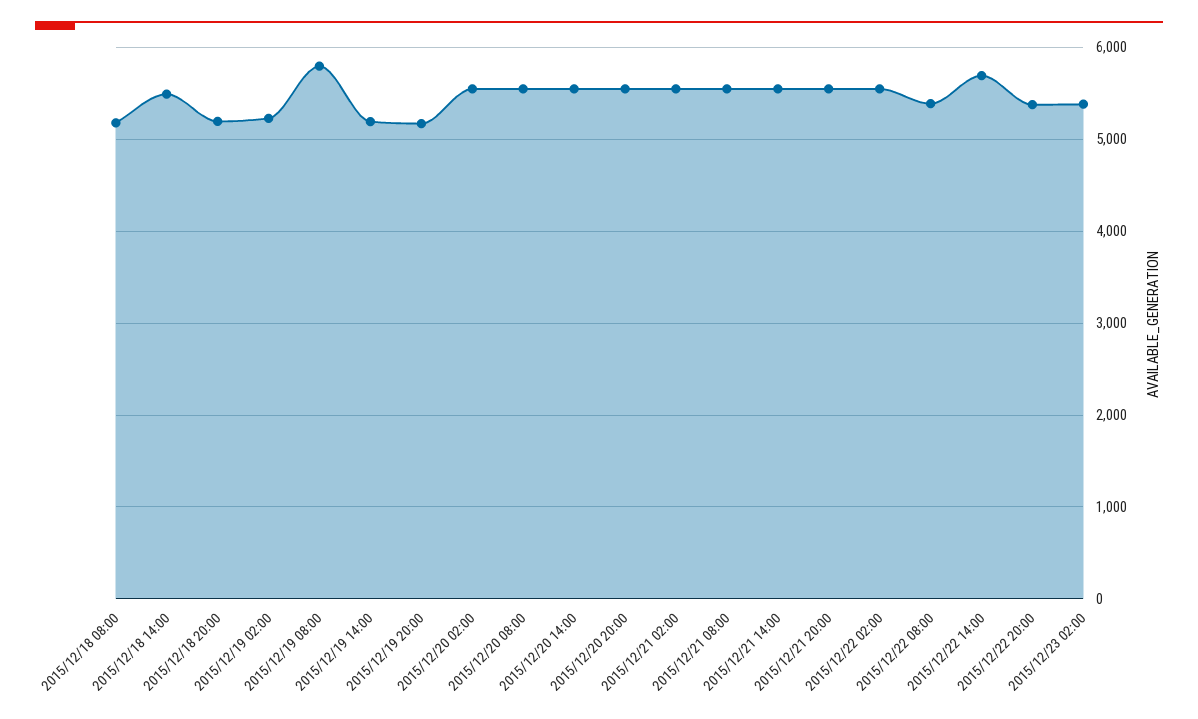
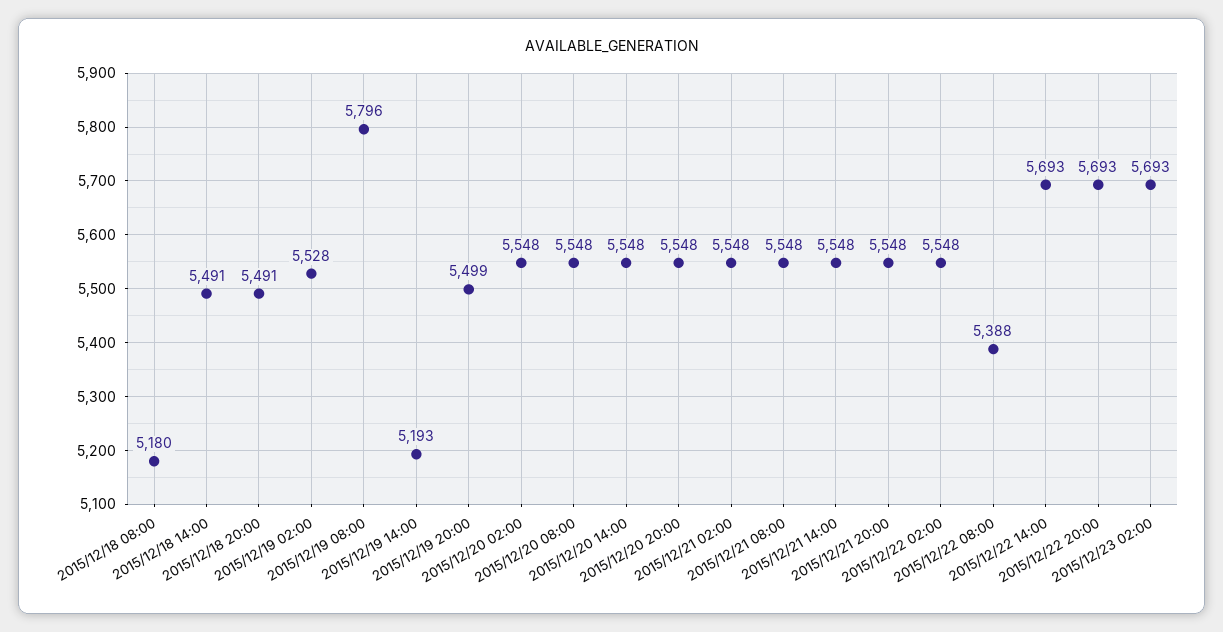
2015/12/18 20:00: 5200 -> 5491
2015/12/19 02:00: 5200 -> 5528
2015/12/19 20:00: 5200 -> 5499
2015/12/22 20:00: 5400 -> 5693
2015/12/23 02:00: 5400 -> 5693

